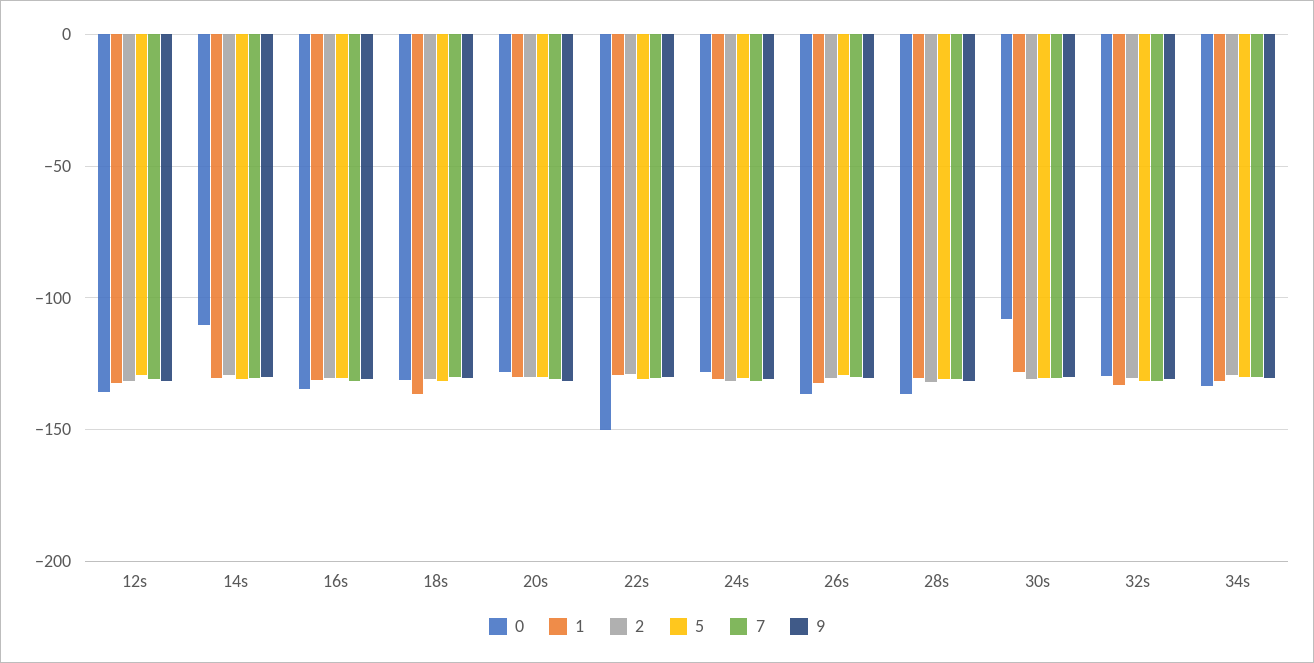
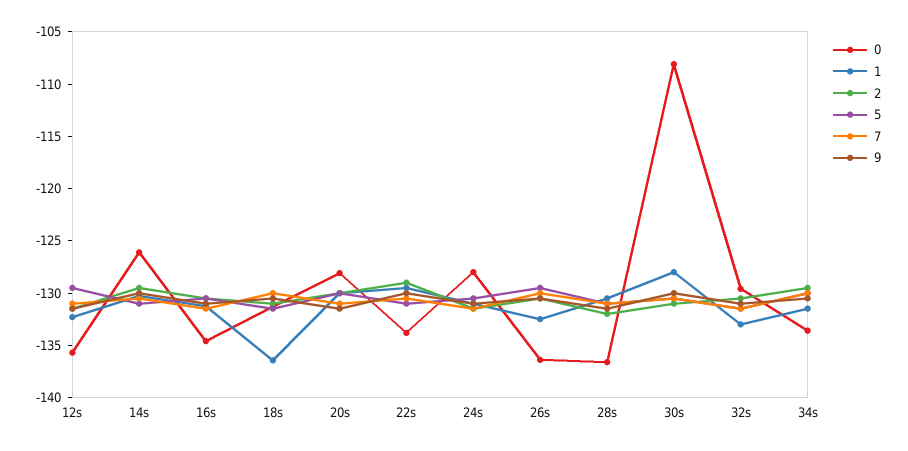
0, 14s: -110 -> -126
0, 22s: -150 -> -134

